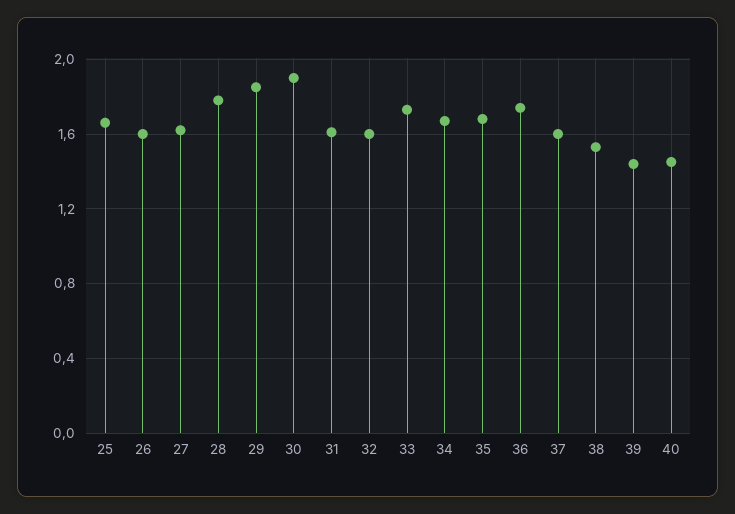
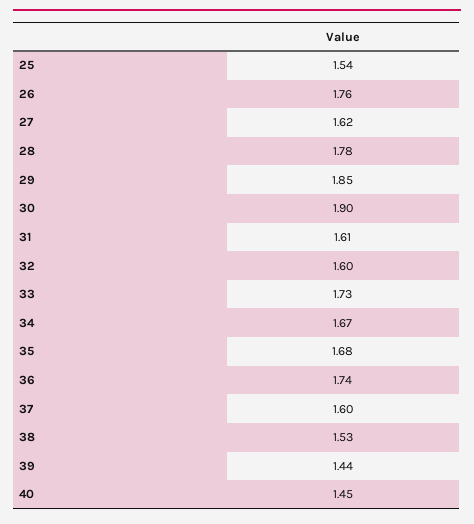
25: 1.65 -> 1.54
26: 1.6 -> 1.76

